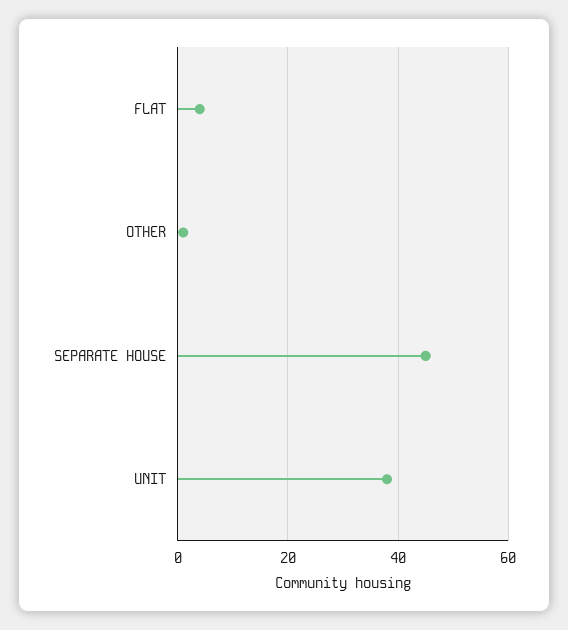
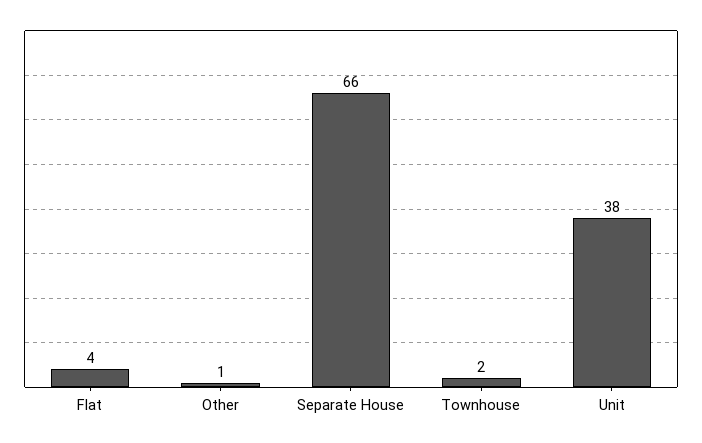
SEPARATE HOUSE: 45 -> 66
Townhouse: none -> 2

